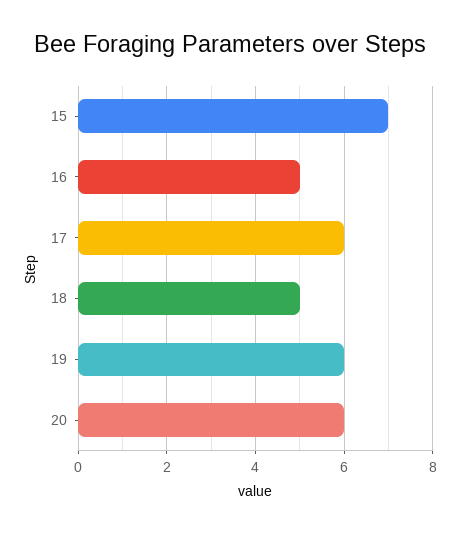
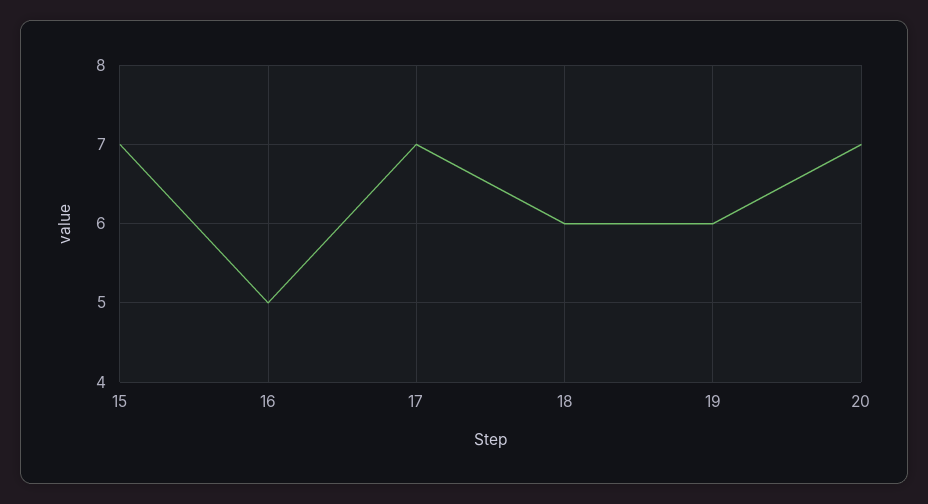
17: 6 -> 7
18: 5 -> 6
20: 6 -> 7

